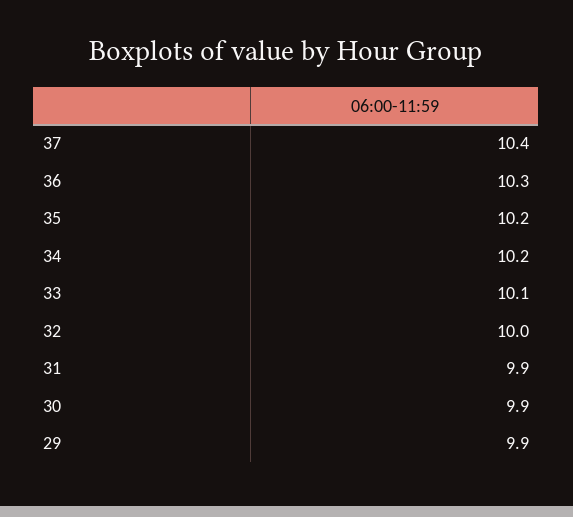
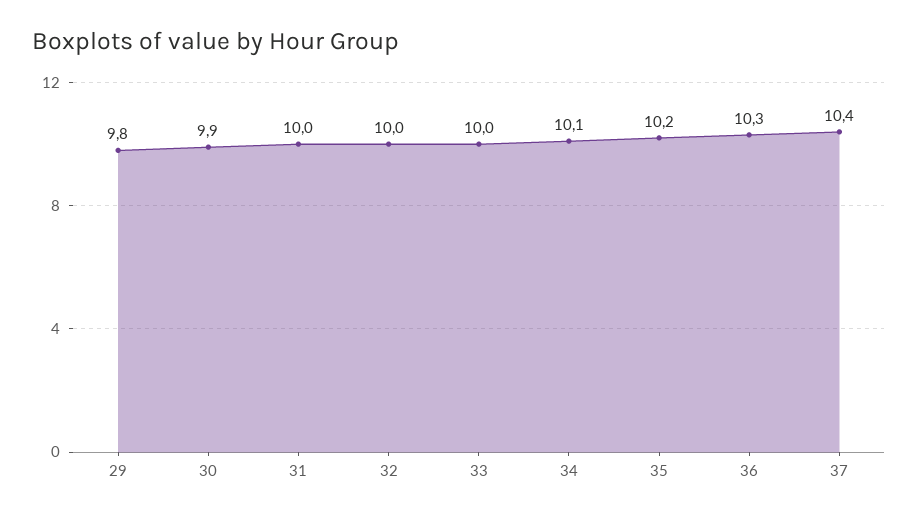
34: 10.2 -> 10.1
33: 10.1 -> 10
31: 9.9 -> 10
29: 9.9 -> 9.8

